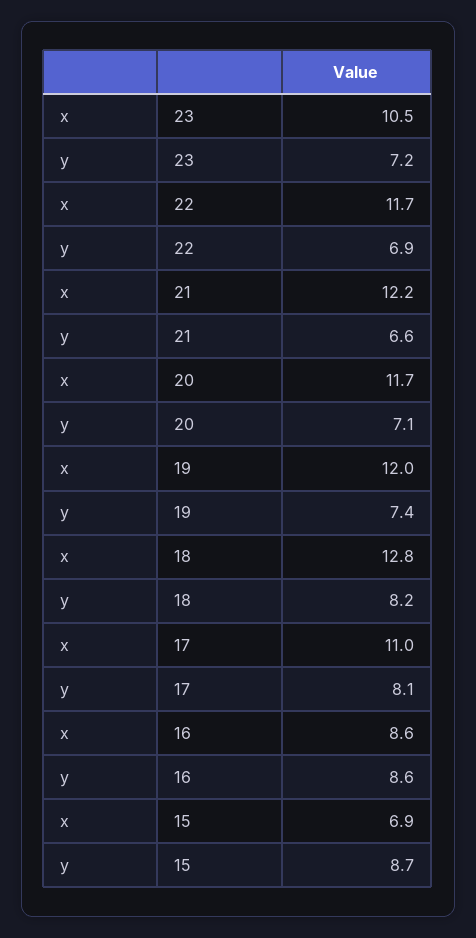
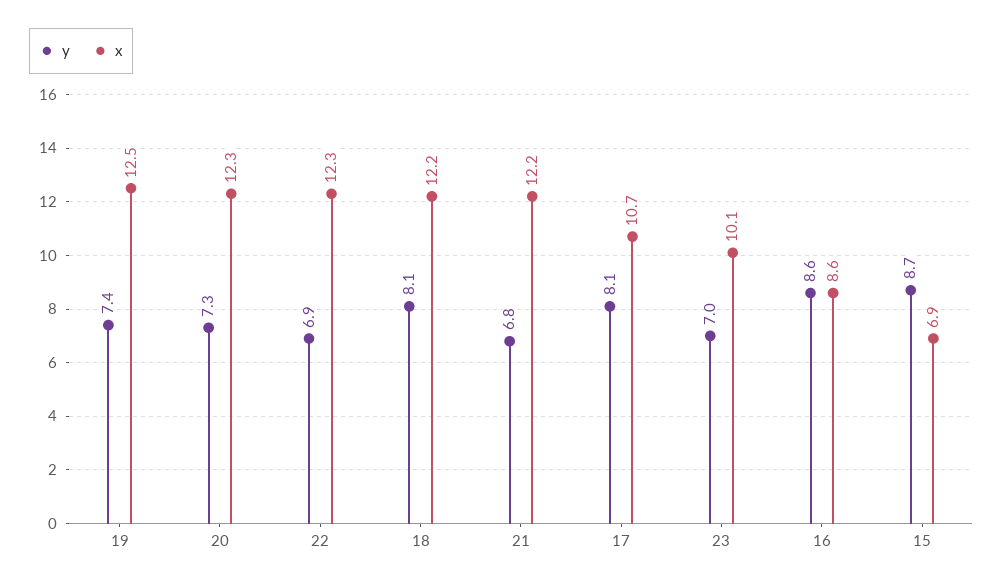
x, 23: 10.5 -> 10.1
y, 23: 7.2 -> 7
x, 22: 11.7 -> 12.3
y, 21: 6.6 -> 6.8
x, 20: 11.7 -> 12.3
y, 20: 7.1 -> 7.3
x, 19: 12 -> 12.5
x, 18: 12.8 -> 12.2
y, 18: 8.2 -> 8.1
x, 17: 11 -> 10.7

